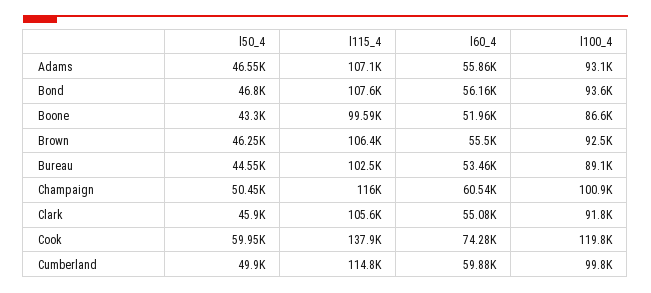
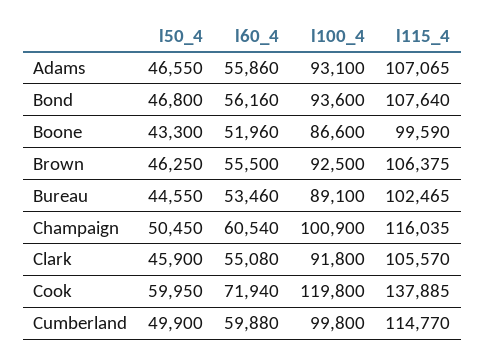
l60_4, Cook: 74280 -> 71940

